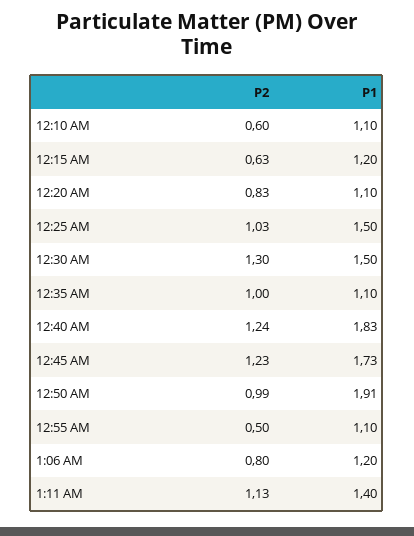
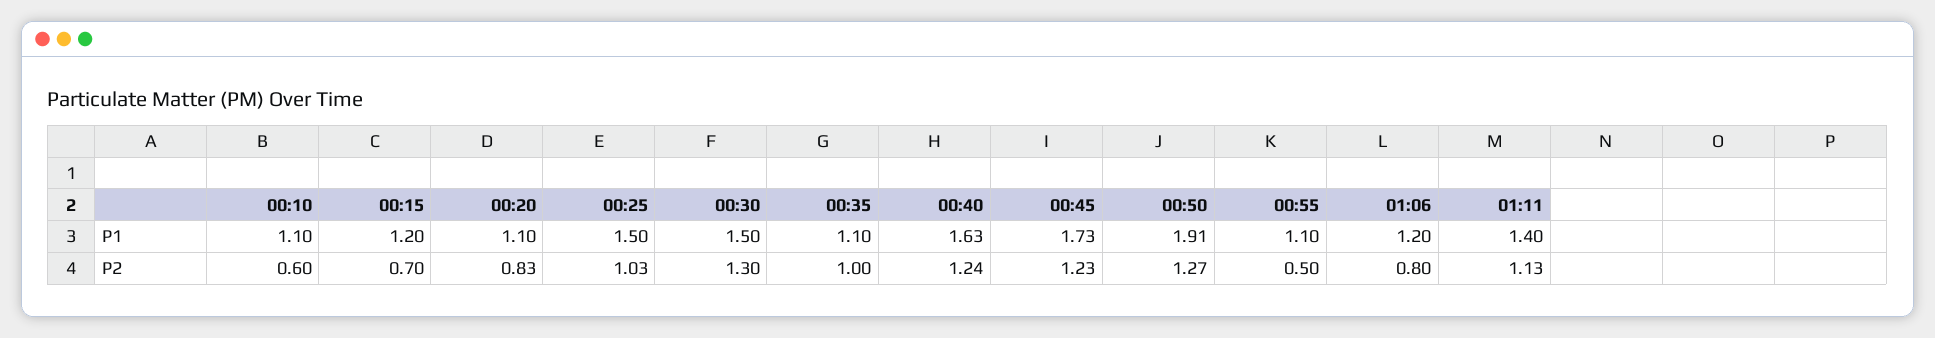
P2, 12:15 AM: 0.63 -> 0.7
P1, 12:40 AM: 1.83 -> 1.63
P2, 12:50 AM: 0.99 -> 1.27

